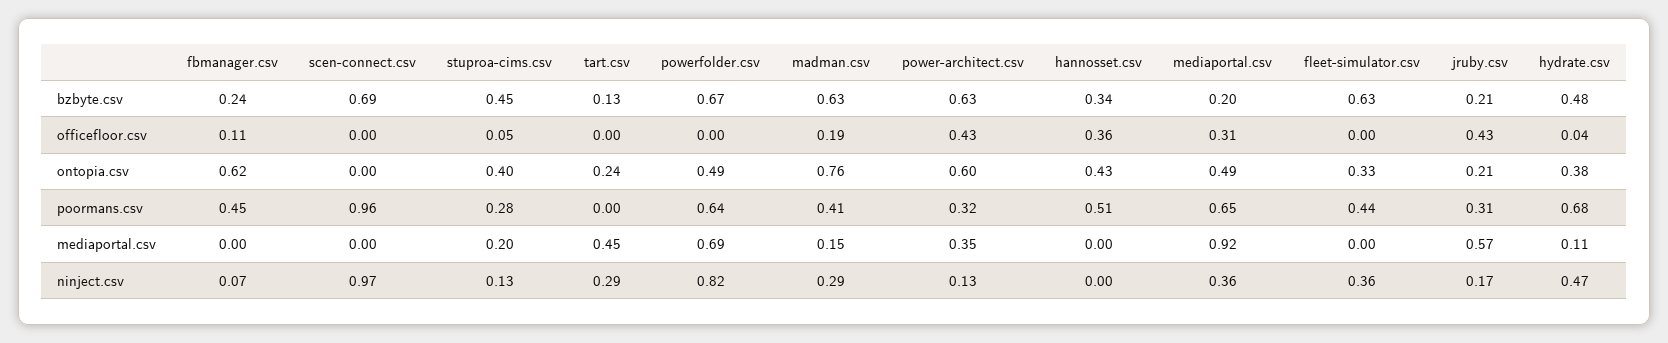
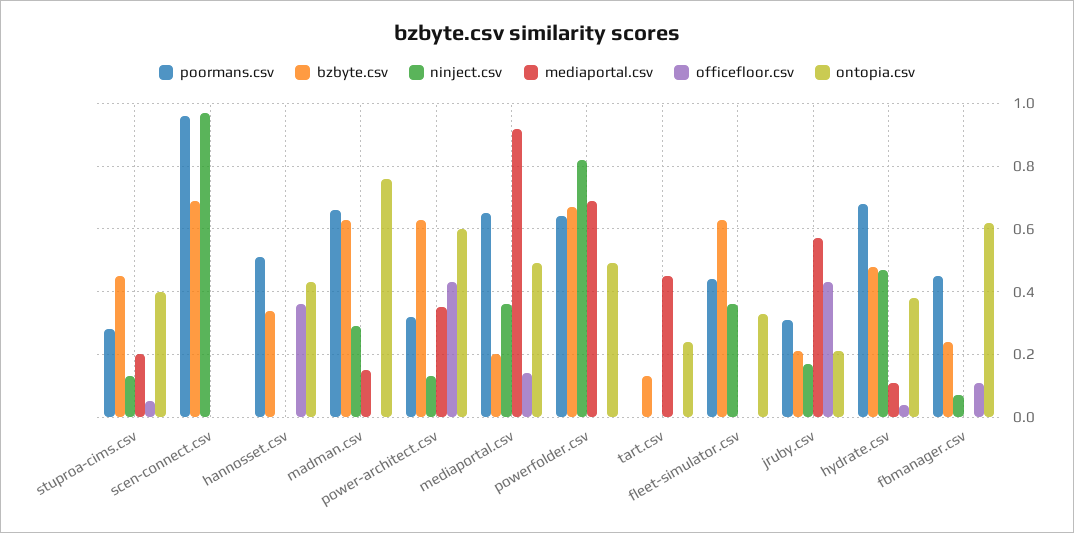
officefloor.csv, madman.csv: 0.19 -> 0
officefloor.csv, mediaportal.csv: 0.31 -> 0.15
poormans.csv, madman.csv: 0.41 -> 0.65
ninject.csv, tart.csv: 0.29 -> 0

